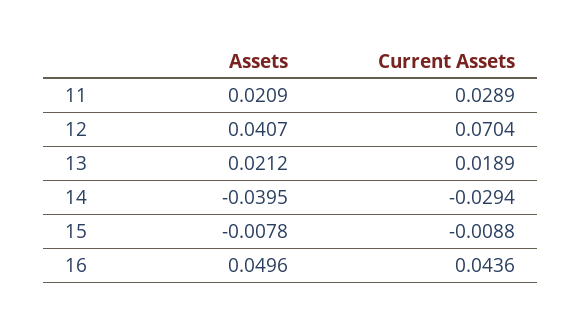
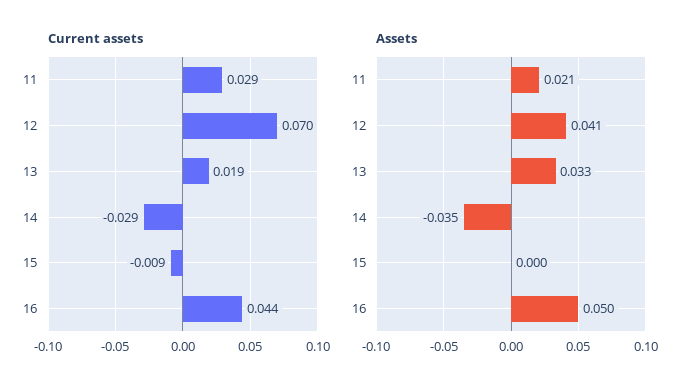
Assets, 13: 0.0212 -> 0.033
Assets, 14: -0.0395 -> -0.035
Assets, 15: -0.0078 -> 0

